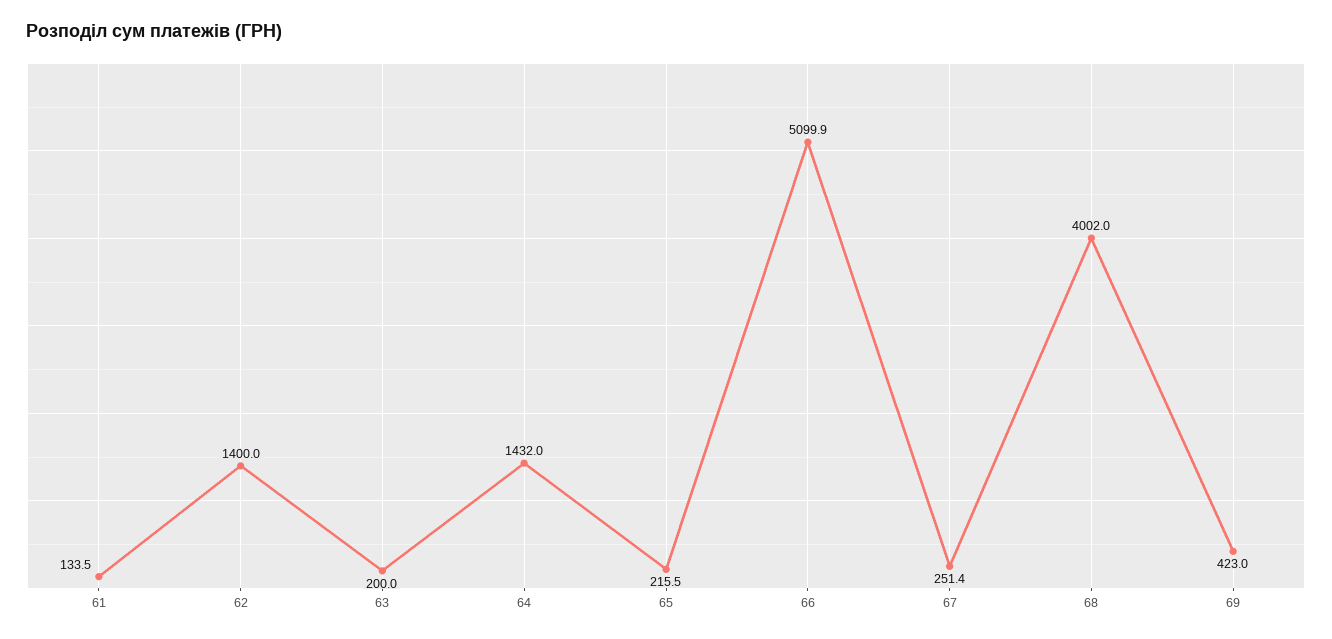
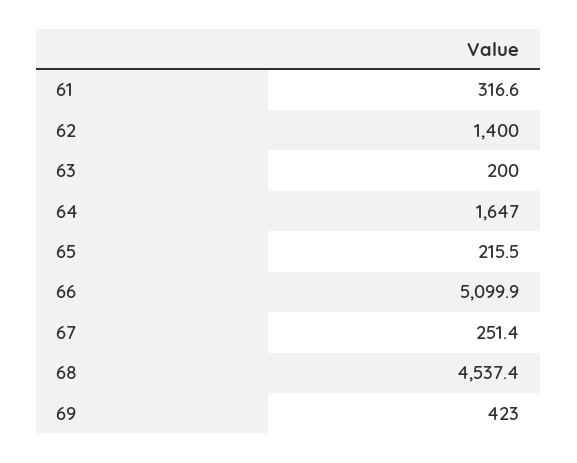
61: 133.5 -> 316.6
64: 1432 -> 1647
68: 4002 -> 4537.4

